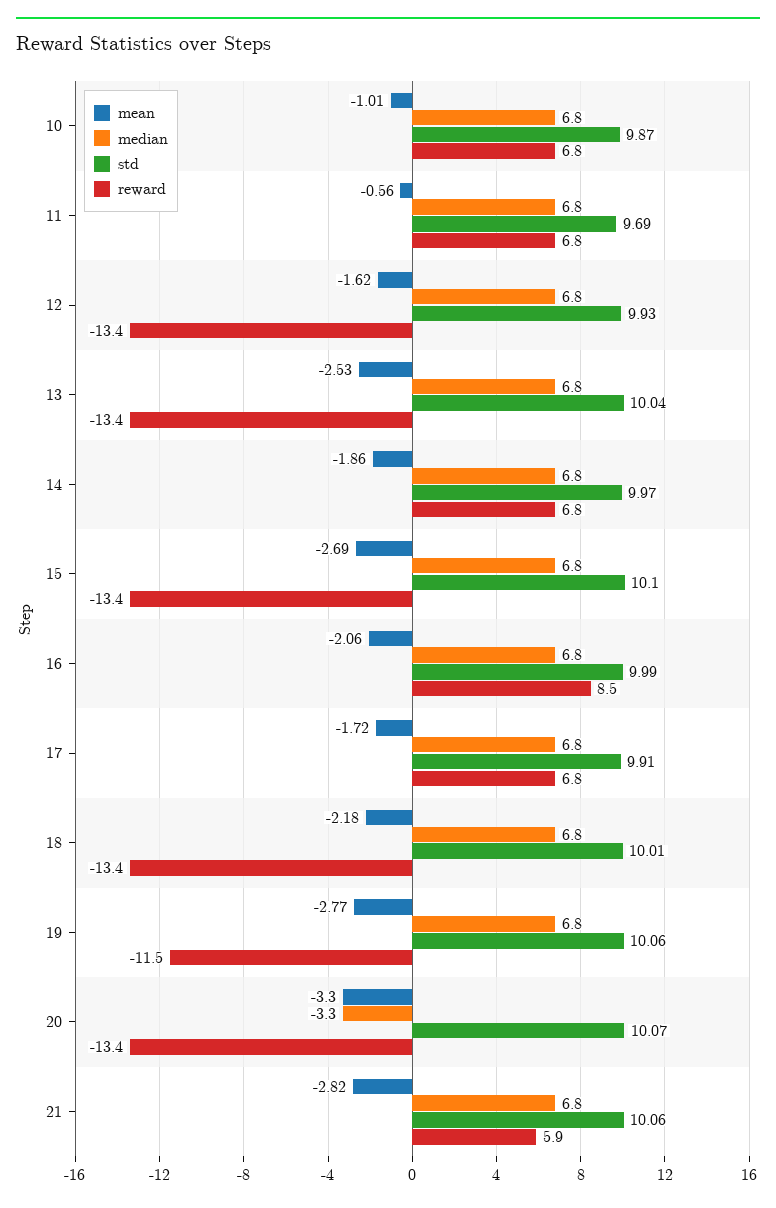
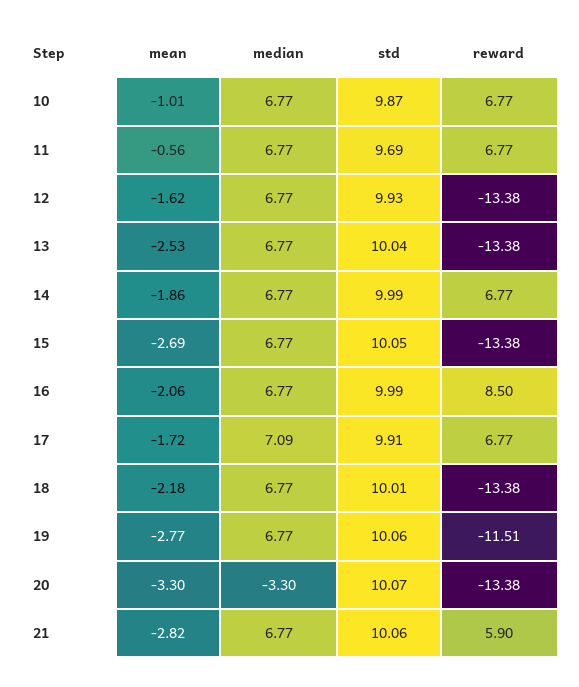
std, 14: 9.97 -> 9.99
std, 15: 10.1 -> 10.05
median, 17: 6.8 -> 7.09

